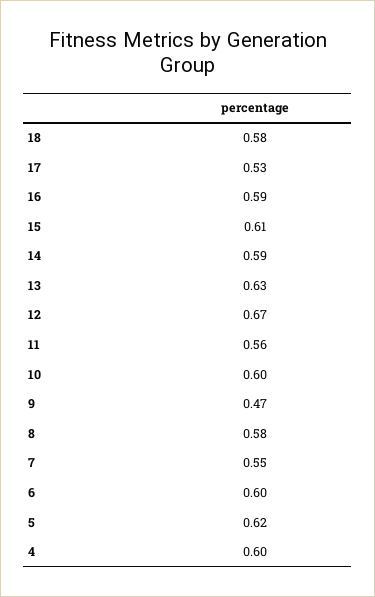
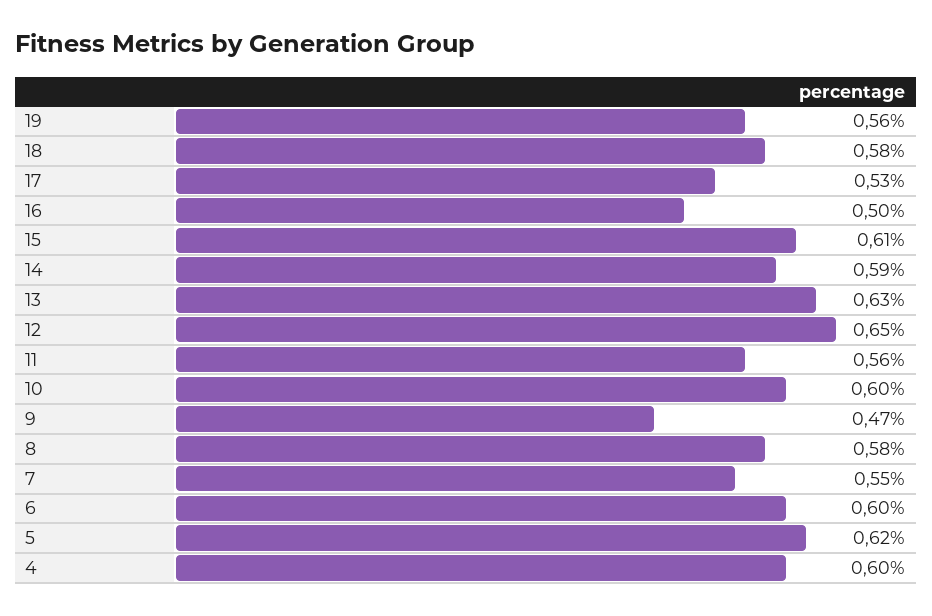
16: 0.59 -> 0.5
12: 0.67 -> 0.65
19: none -> 0.56

